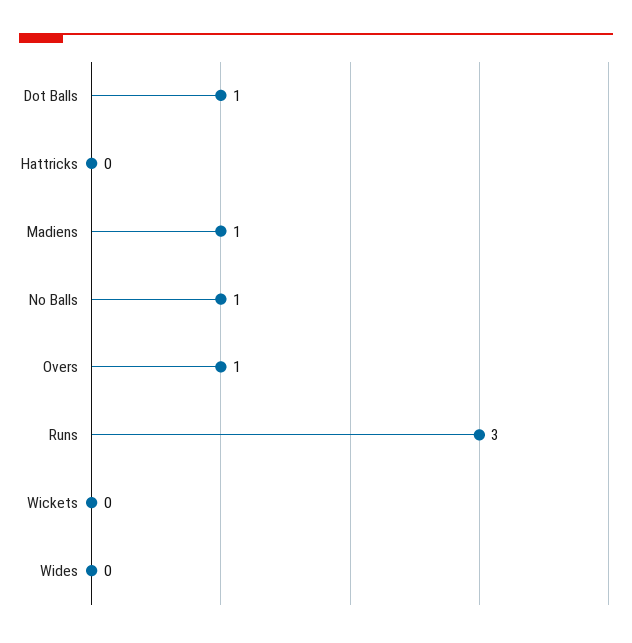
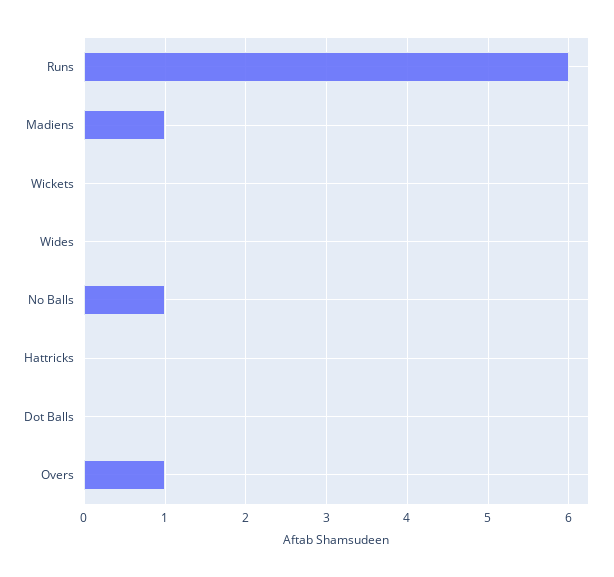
Dot Balls: 1 -> 0
Runs: 3 -> 6

